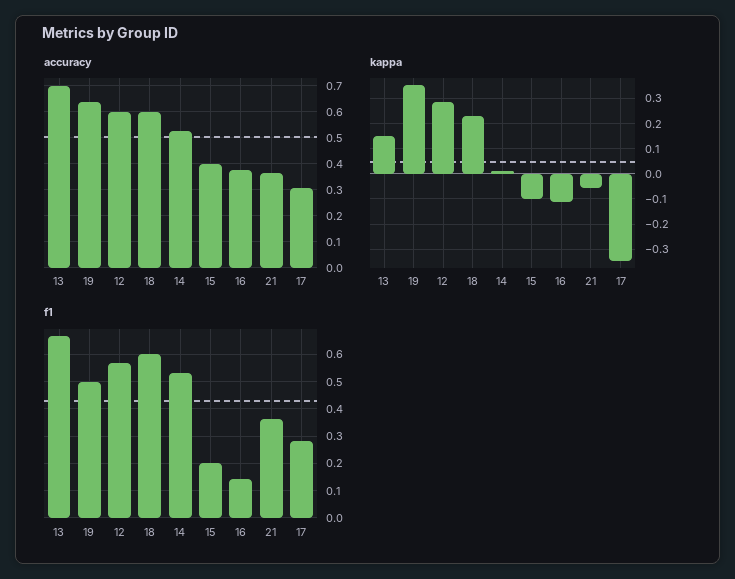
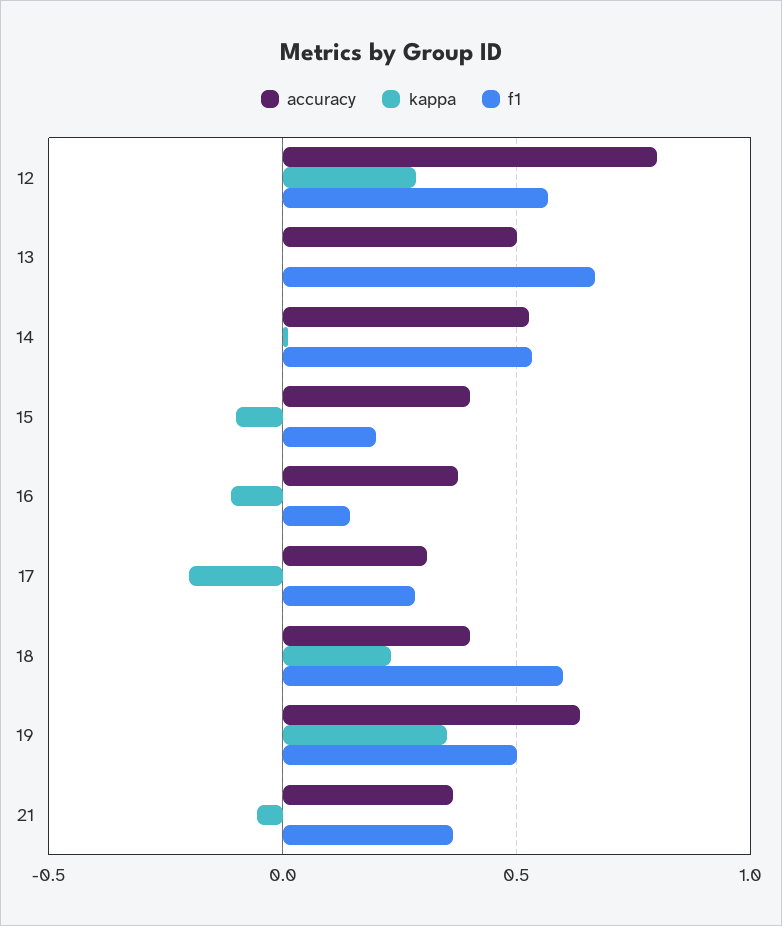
accuracy, 13: 0.7 -> 0.5
accuracy, 12: 0.6 -> 0.8
accuracy, 18: 0.6 -> 0.4
kappa, 13: 0.15 -> 0
kappa, 17: -0.35 -> -0.2

